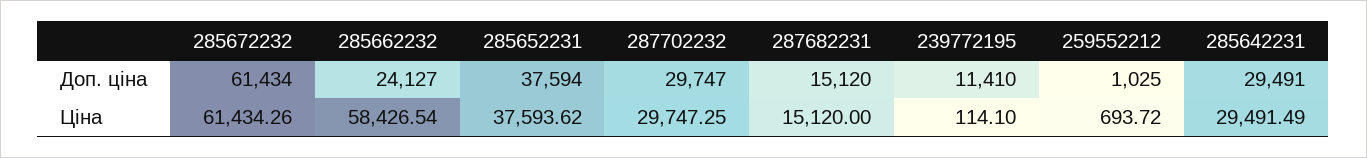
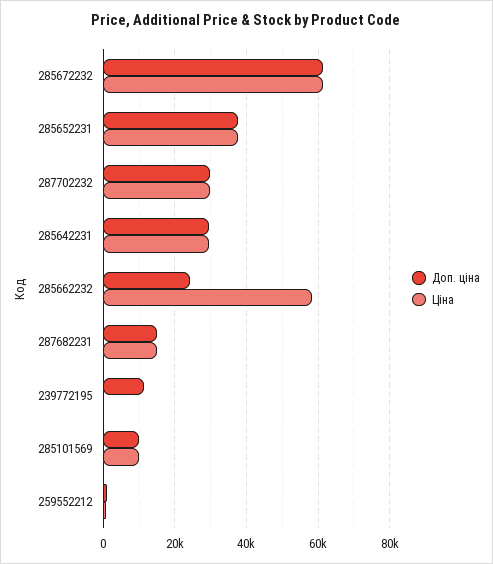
Доп. ціна, 285101569: none -> 10000
Ціна, 285101569: none -> 10000

